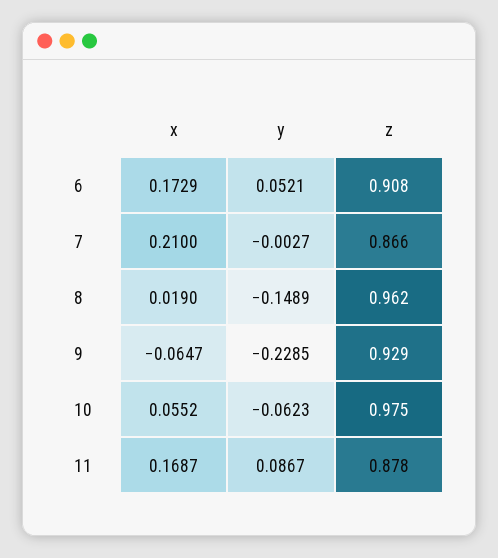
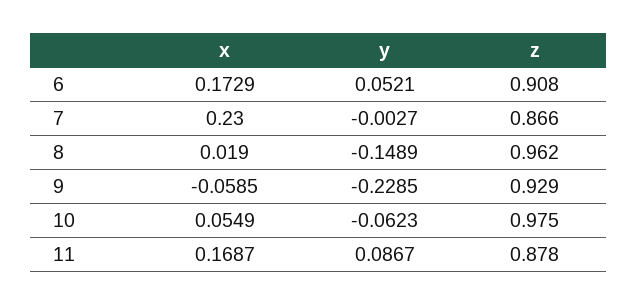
x, 7: 0.21 -> 0.23
x, 9: -0.0647 -> -0.0585
x, 10: 0.0552 -> 0.0549

